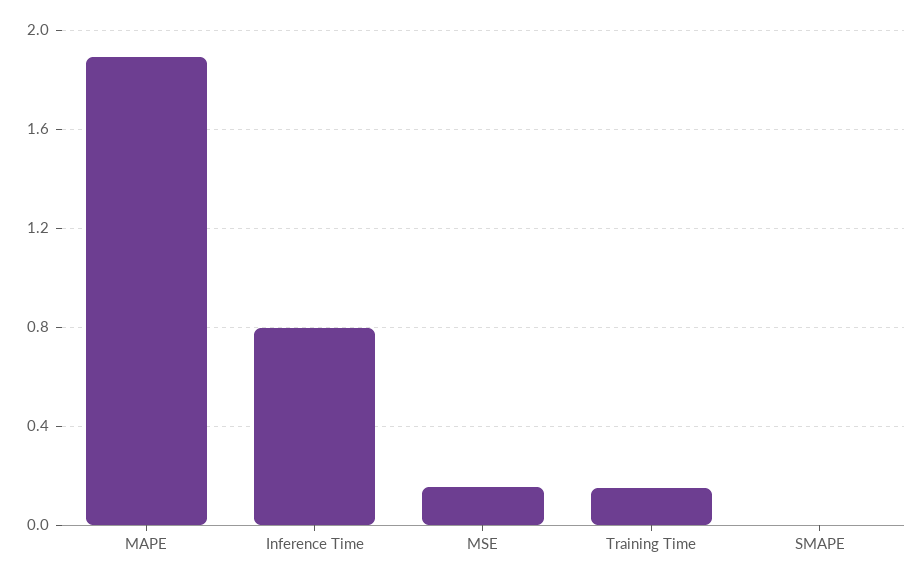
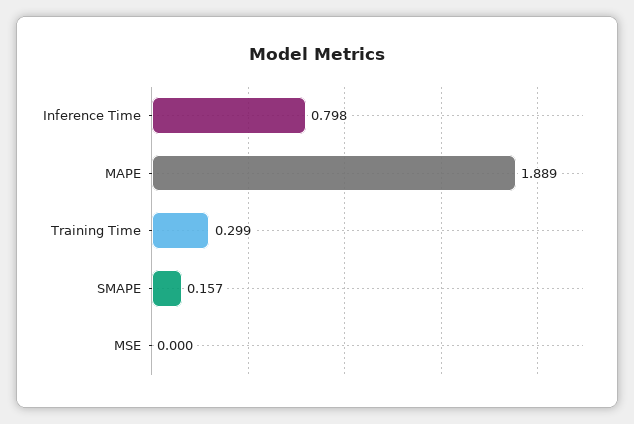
MSE: 0.15 -> 0
Training Time: 0.15 -> 0.299
SMAPE: 0 -> 0.157

